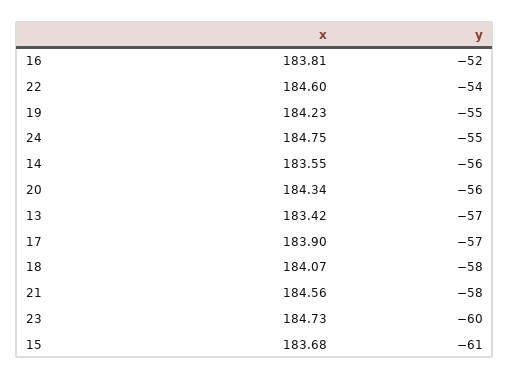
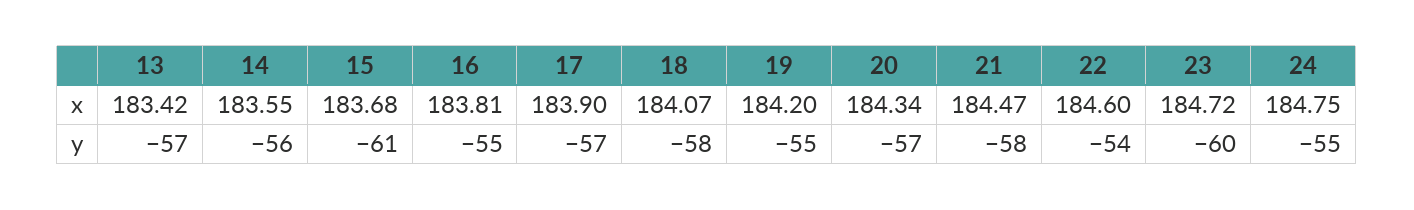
y, 16: -52 -> -55
x, 19: 184.23 -> 184.2
y, 20: -56 -> -57
x, 21: 184.56 -> 184.47
x, 23: 184.73 -> 184.72

